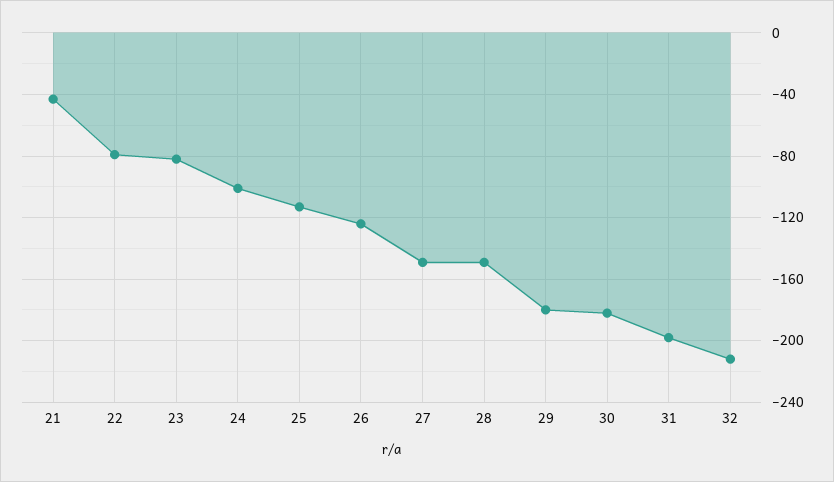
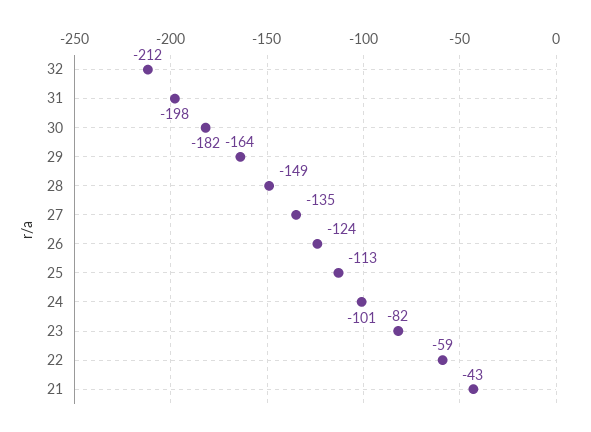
22: -80 -> -59
27: -150 -> -135
29: -180 -> -164

